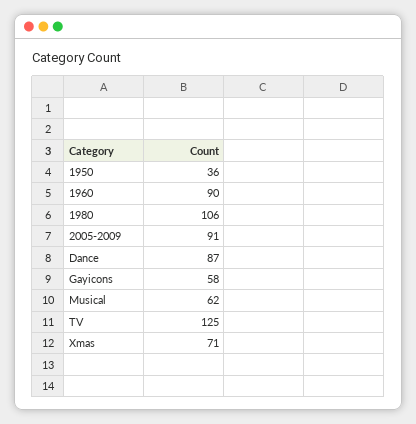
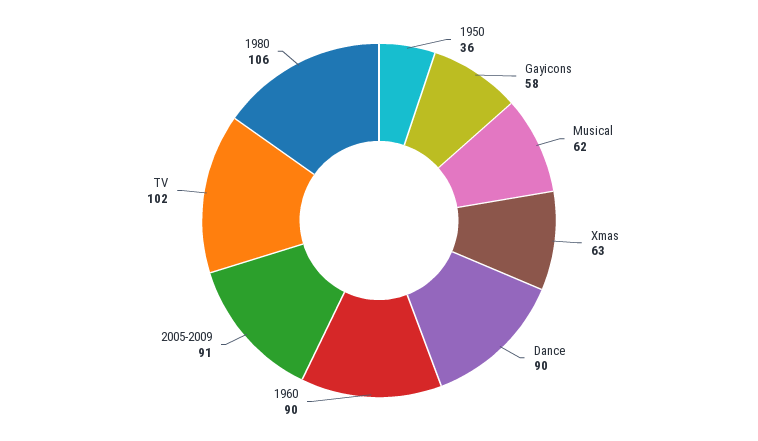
Dance: 87 -> 90
TV: 125 -> 102
Xmas: 71 -> 63

